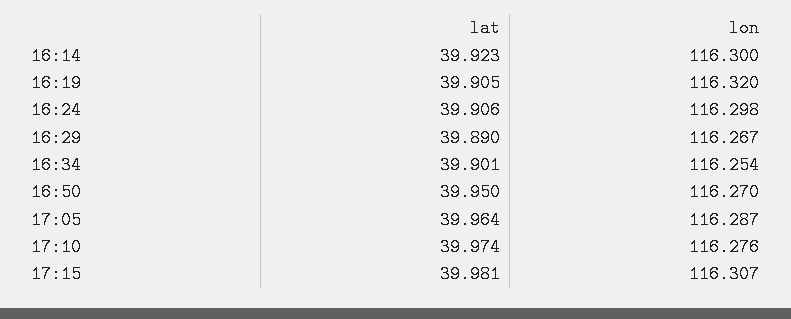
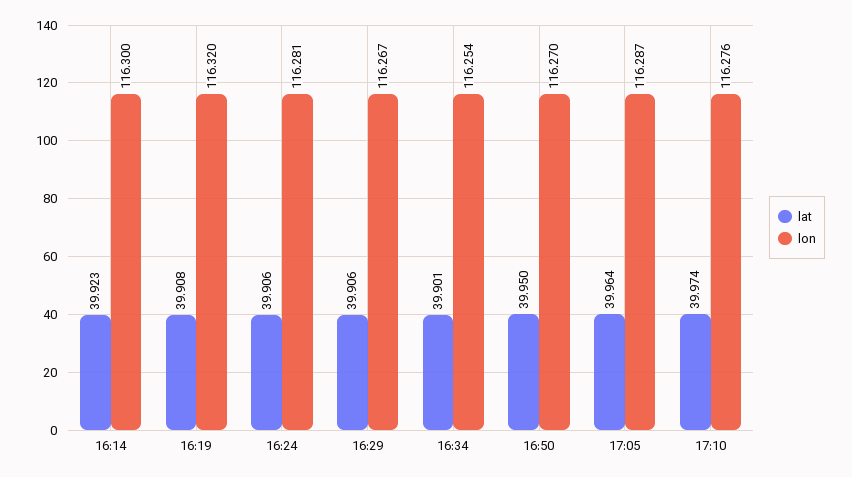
lat, 16:19: 39.905 -> 39.908
lon, 16:24: 116.298 -> 116.281
lat, 16:29: 39.89 -> 39.906
lat, 17:15: 39.981 -> none
lon, 17:15: 116.307 -> none

